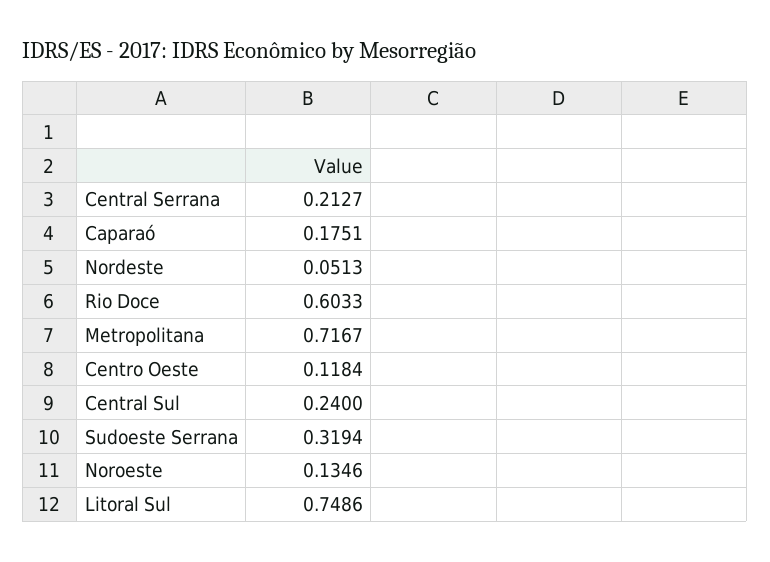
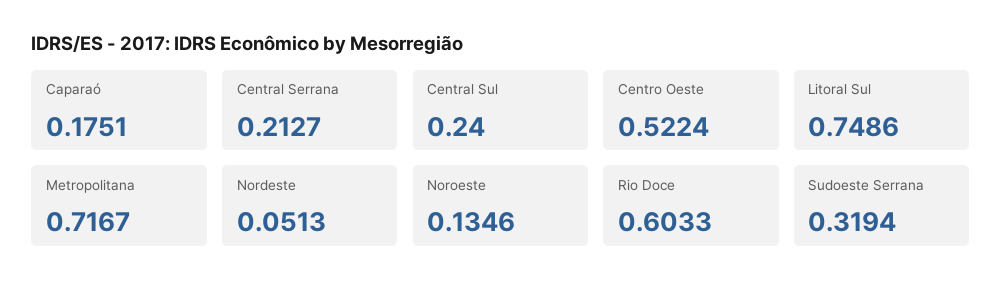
Centro Oeste: 0.1184 -> 0.5224

